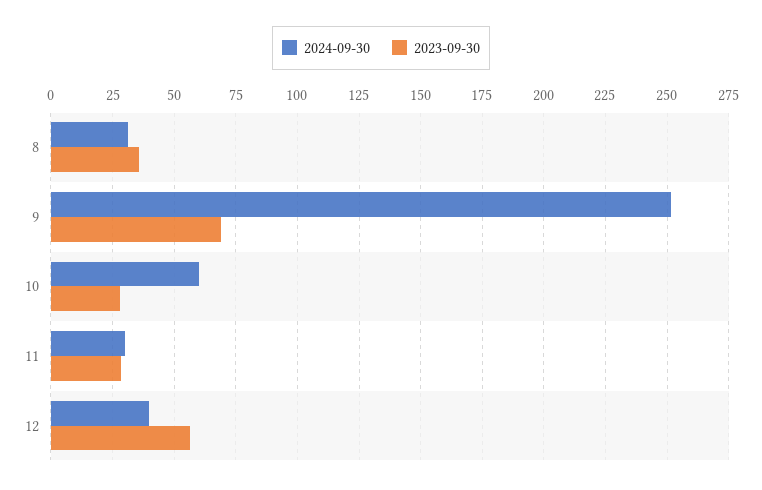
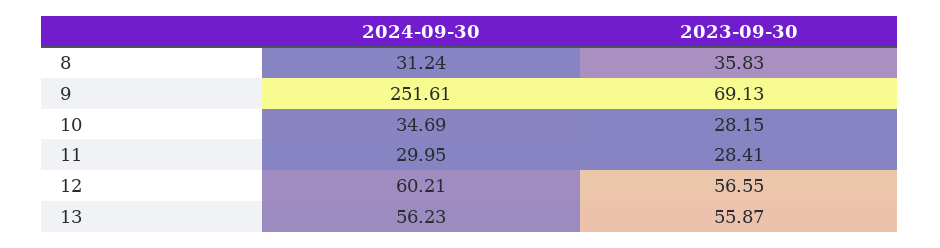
2024-09-30, 10: 60 -> 34.69
2024-09-30, 12: 40 -> 60.21
2024-09-30, 13: none -> 56.23
2023-09-30, 13: none -> 55.87

